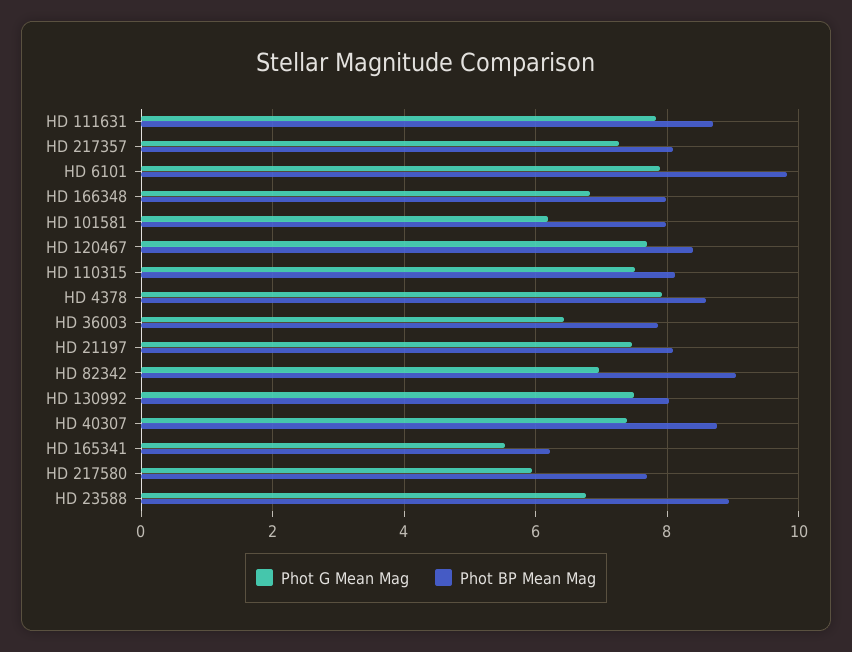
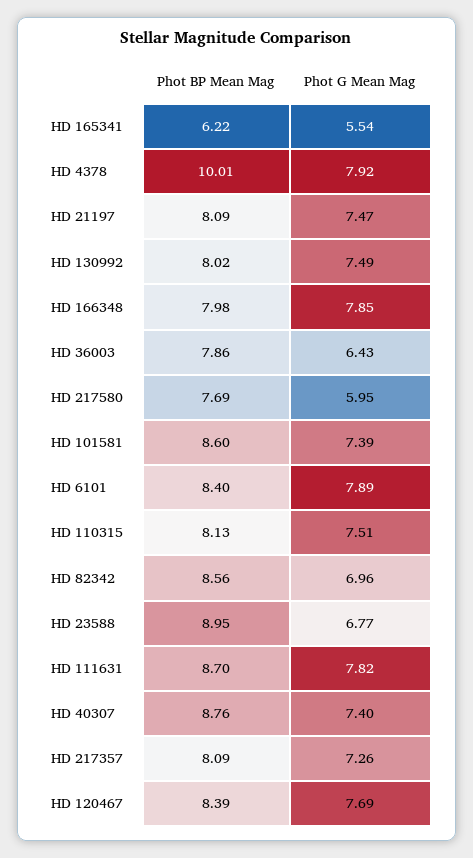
Phot BP Mean Mag, HD 6101: 9.8 -> 8.4
Phot G Mean Mag, HD 166348: 6.8 -> 7.85
Phot G Mean Mag, HD 101581: 6.2 -> 7.39
Phot BP Mean Mag, HD 101581: 8 -> 8.6
Phot BP Mean Mag, HD 4378: 8.6 -> 10.01
Phot BP Mean Mag, HD 82342: 9 -> 8.56

